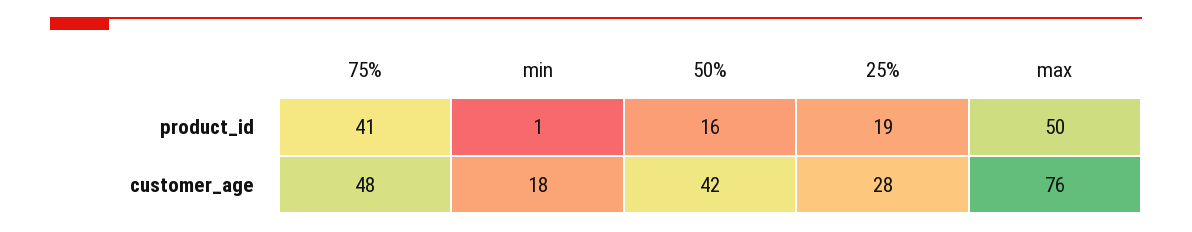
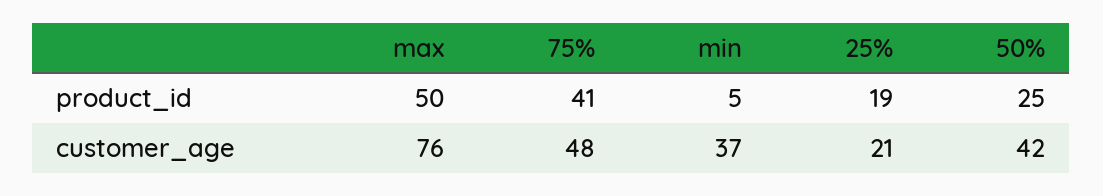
min, product_id: 1 -> 5
50%, product_id: 16 -> 25
min, customer_age: 18 -> 37
25%, customer_age: 28 -> 21

